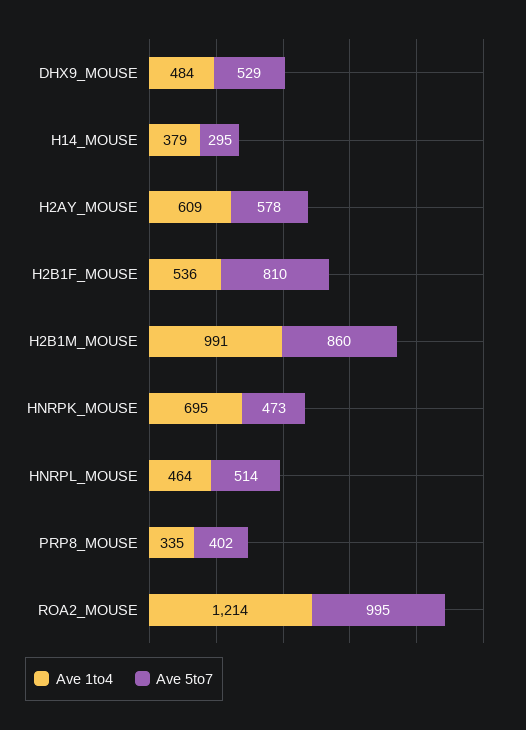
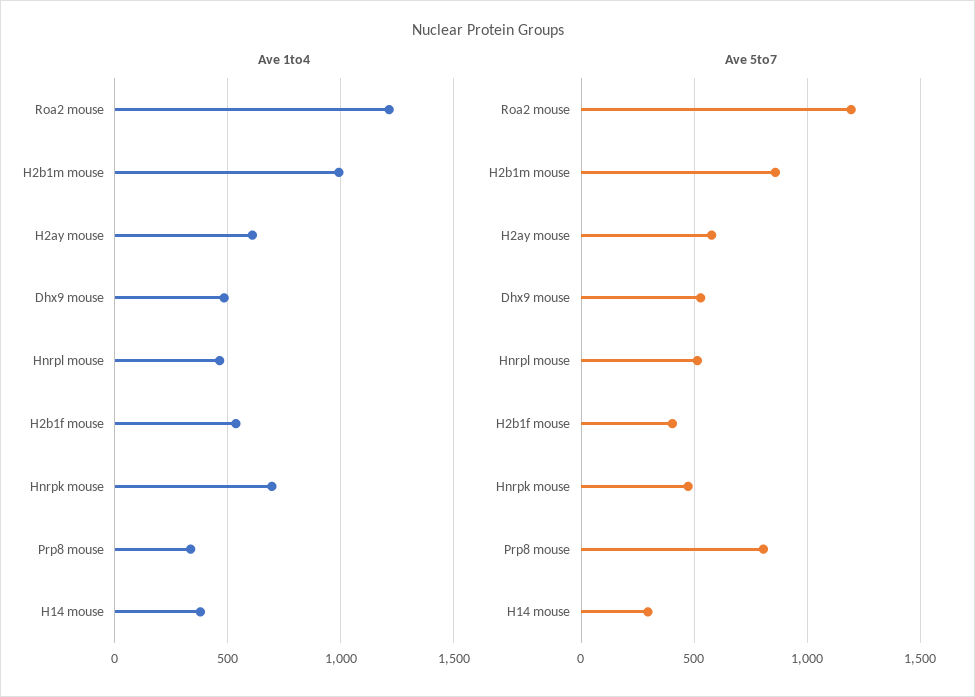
Ave 5to7, H2B1F_MOUSE: 810 -> 400
Ave 5to7, PRP8_MOUSE: 402 -> 800
Ave 5to7, ROA2_MOUSE: 995 -> 1200

